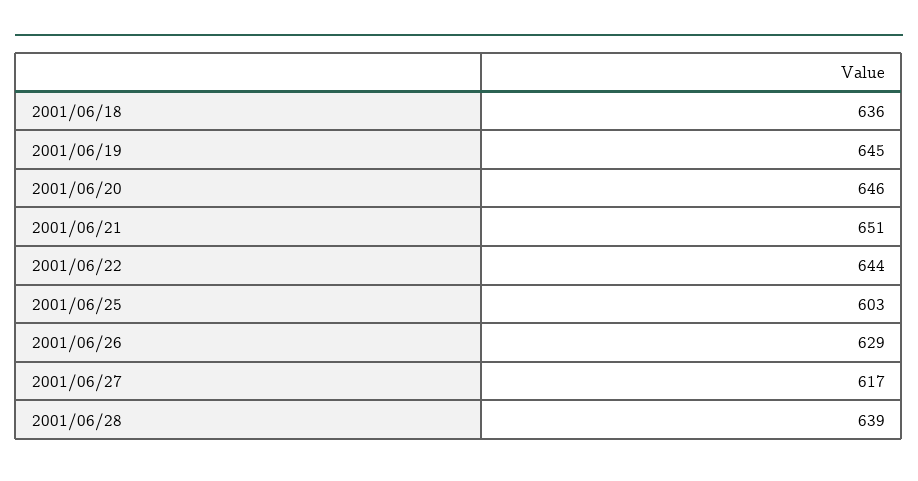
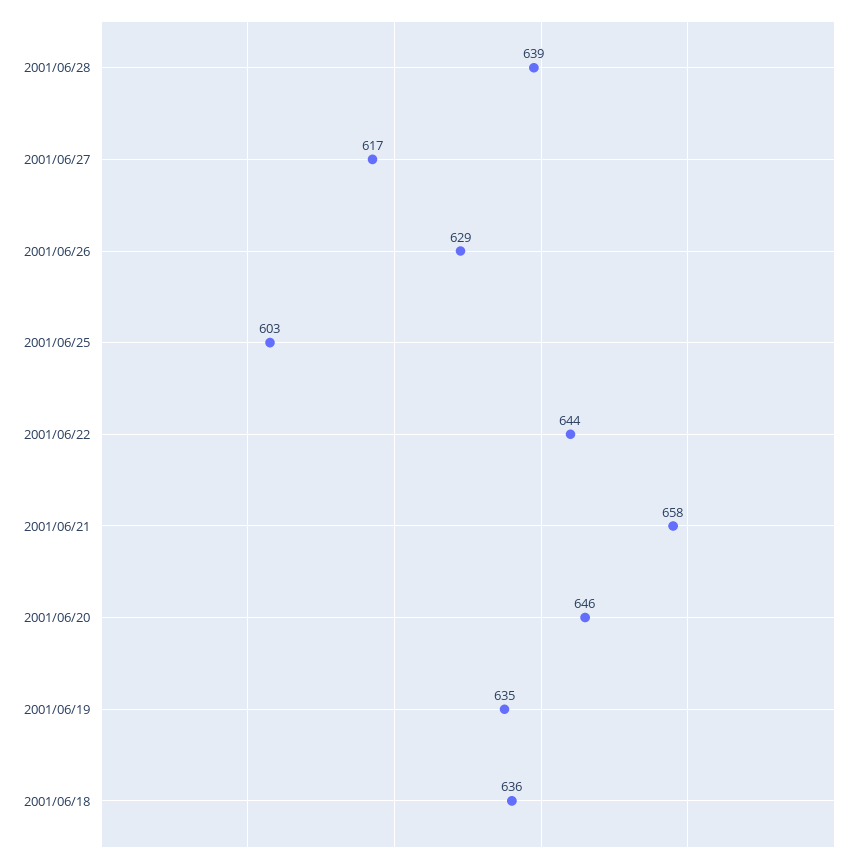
2001/06/19: 645 -> 635
2001/06/21: 651 -> 658

